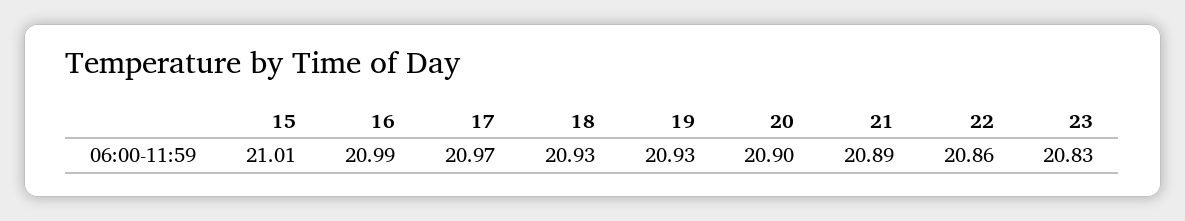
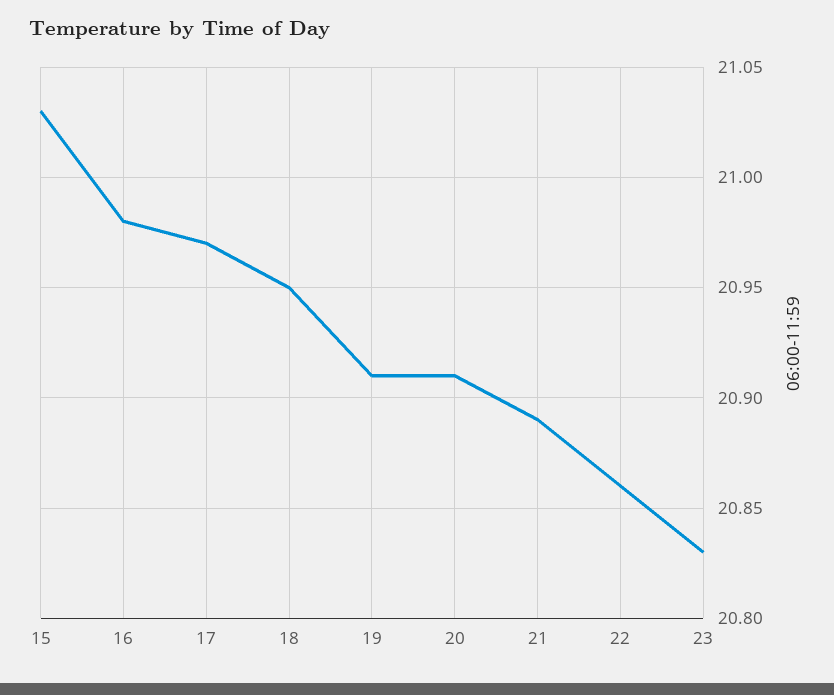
15: 21.01 -> 21.03
16: 20.99 -> 20.98
18: 20.93 -> 20.95
19: 20.93 -> 20.91
20: 20.9 -> 20.91

